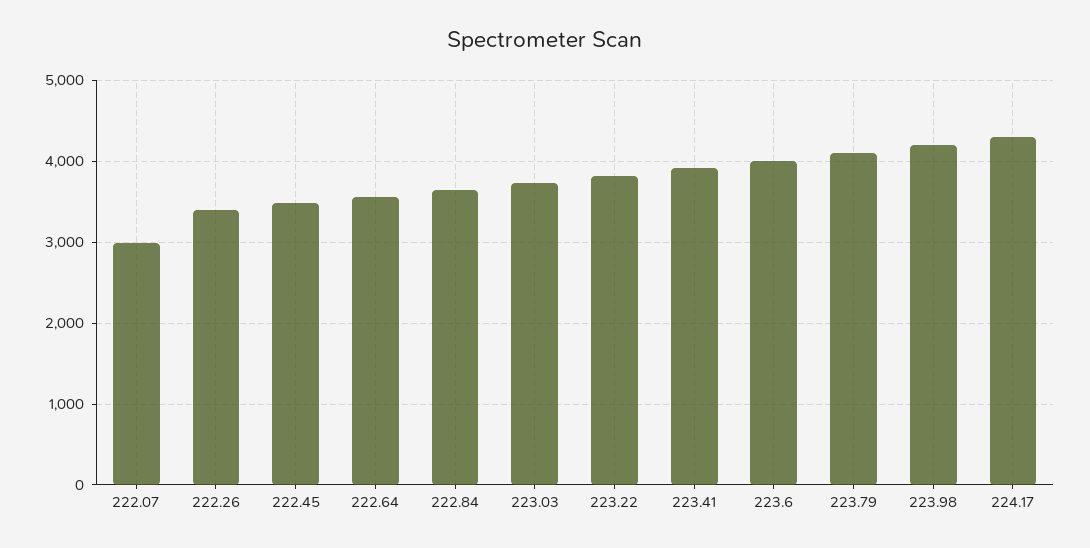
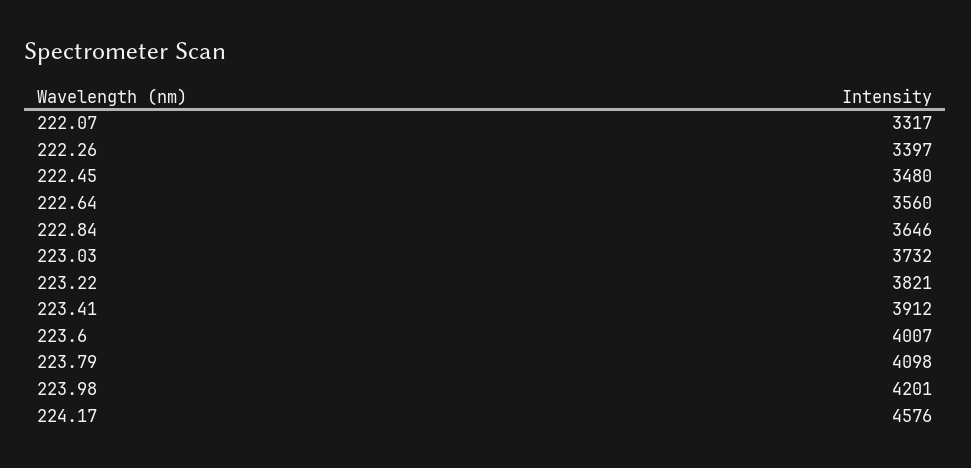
222.07: 3000 -> 3317
224.17: 4300 -> 4576

